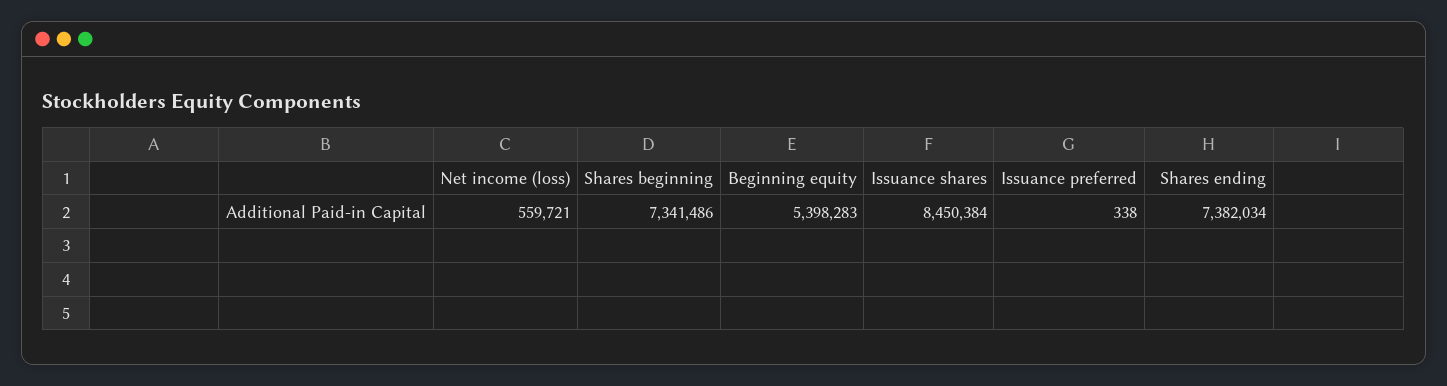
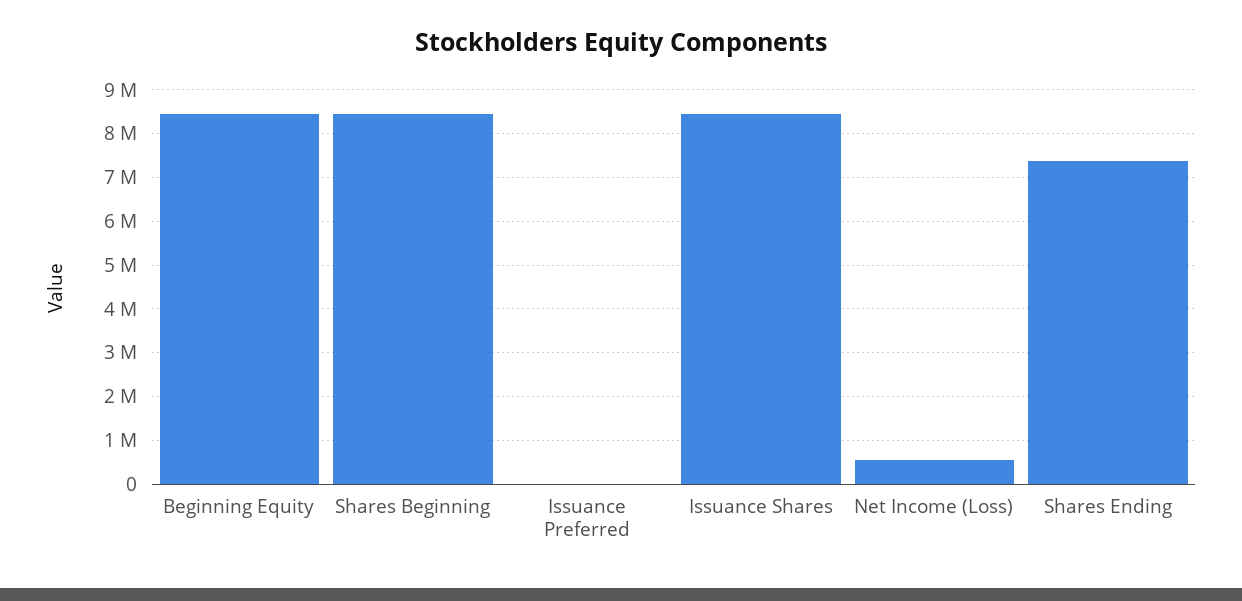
Shares beginning: 7341486 -> 8400000
Beginning equity: 5398283 -> 8400000

